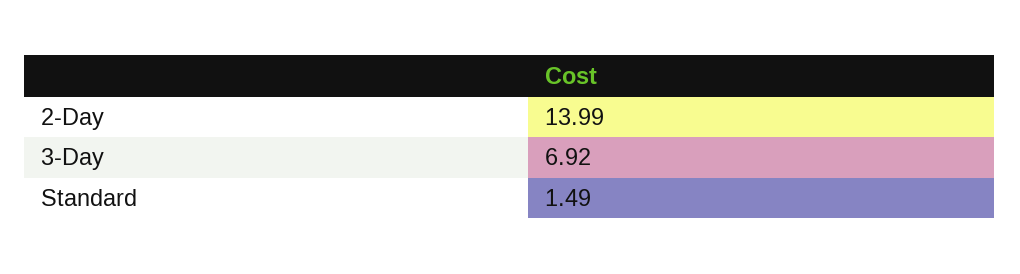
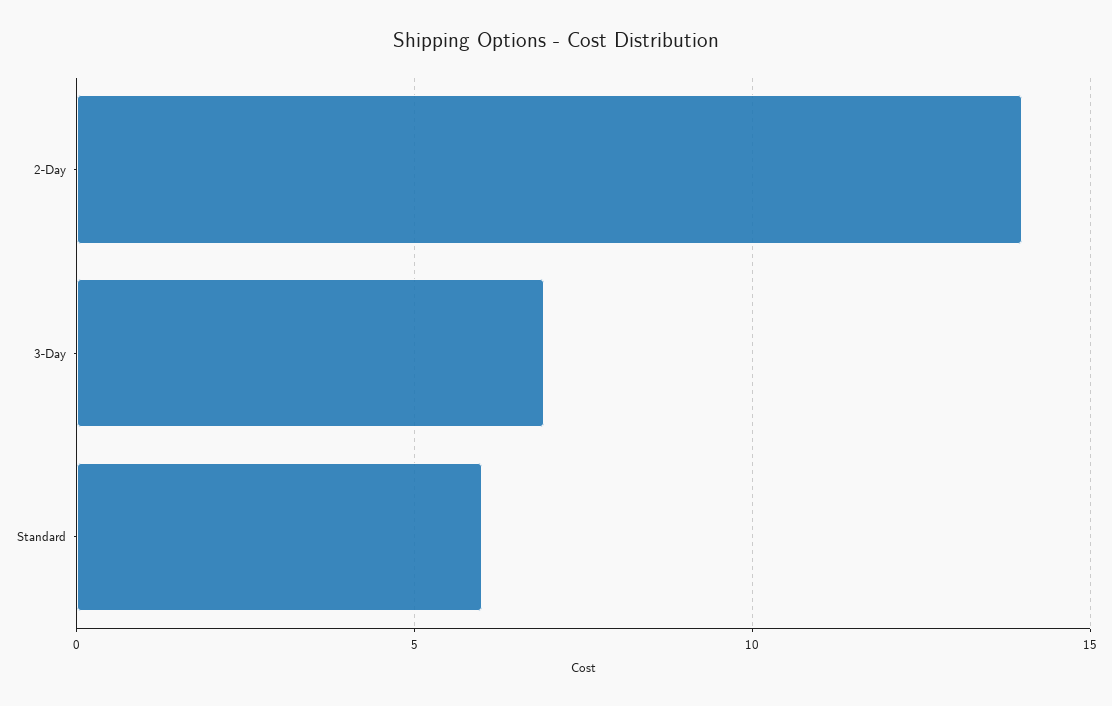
Standard: 1.49 -> 6

